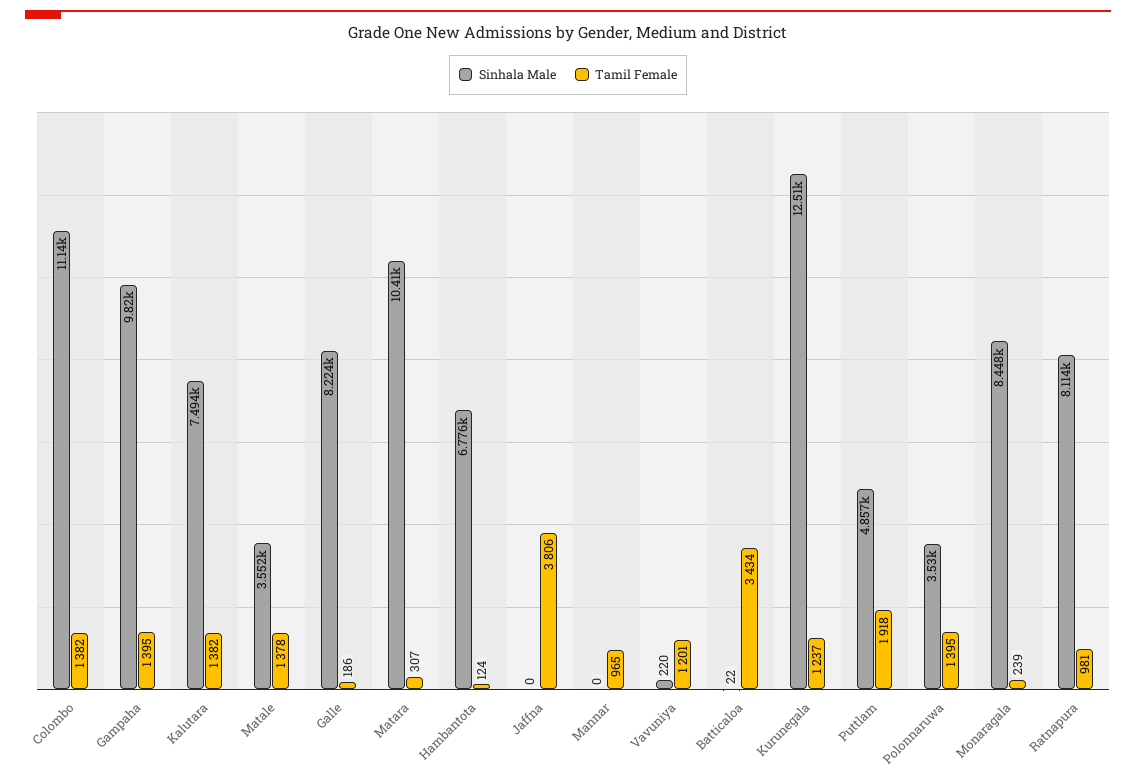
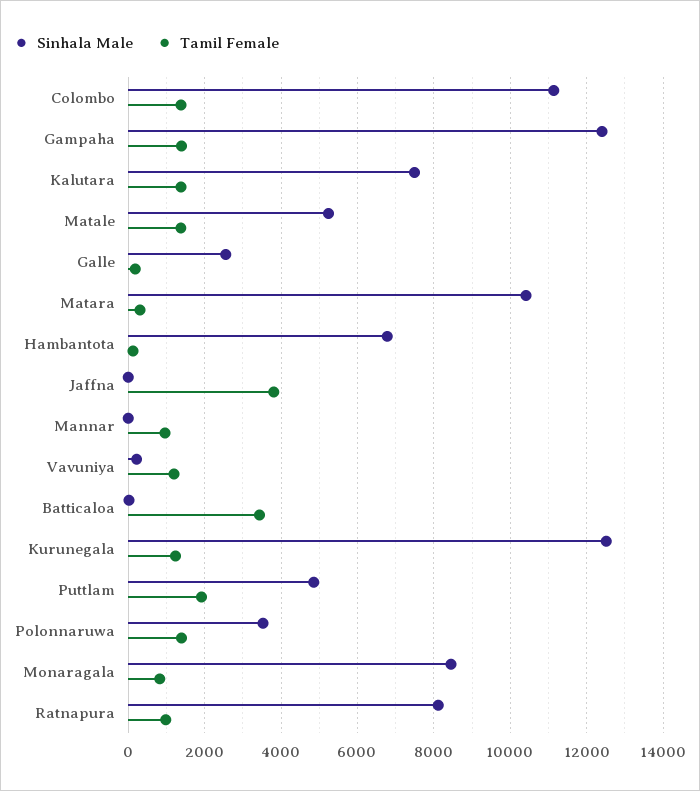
Sinhala Male, Gampaha: 9820 -> 12400
Sinhala Male, Matale: 3552 -> 5200
Sinhala Male, Galle: 8224 -> 2600
Tamil Female, Monaragala: 239 -> 800

